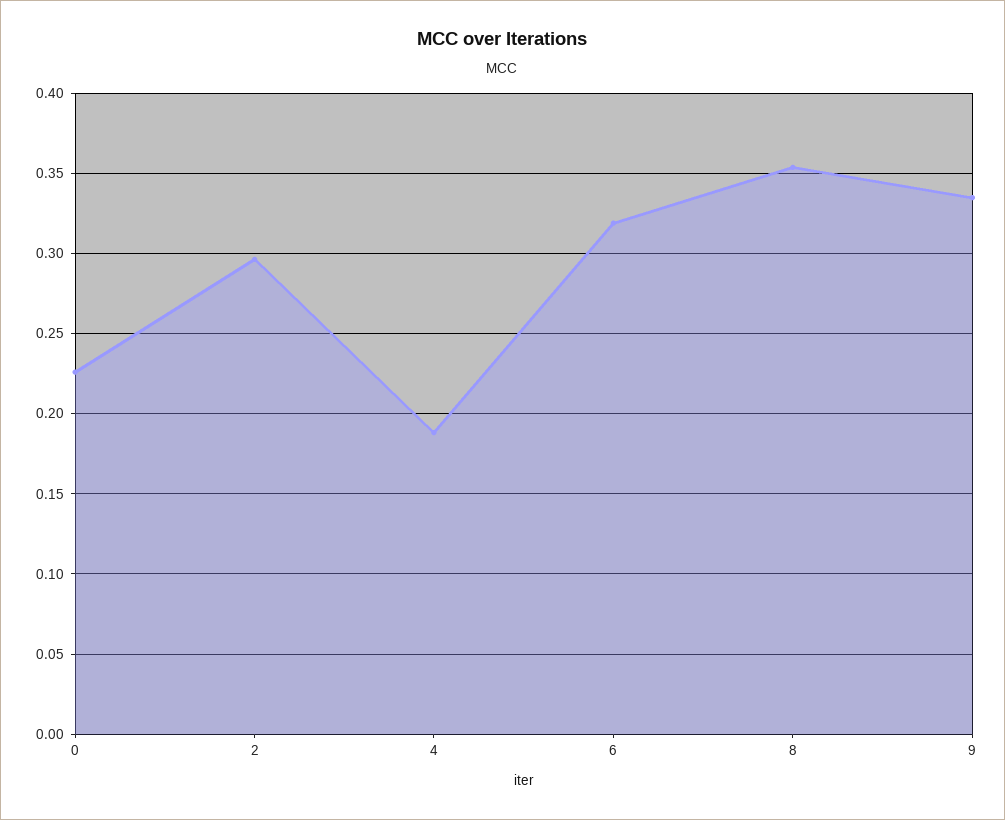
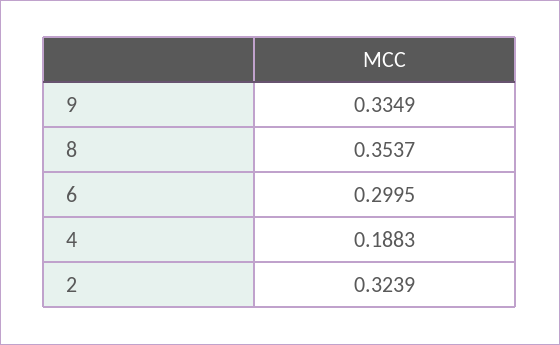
0: 0.225 -> none
2: 0.295 -> 0.3239
6: 0.32 -> 0.2995

